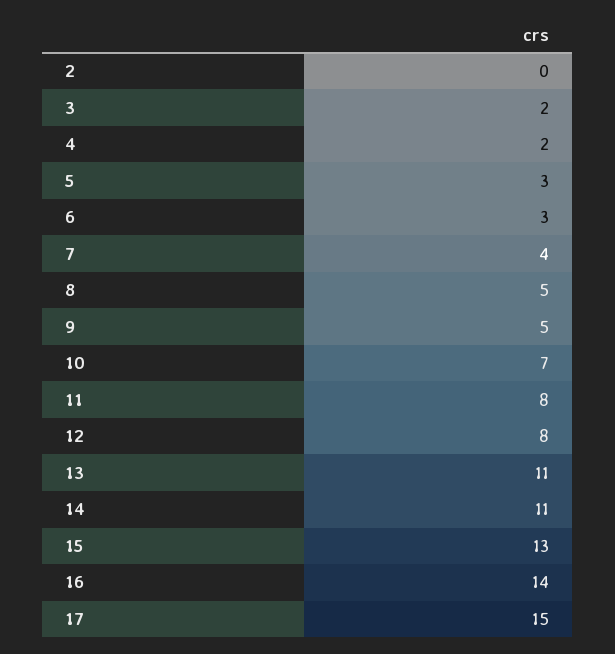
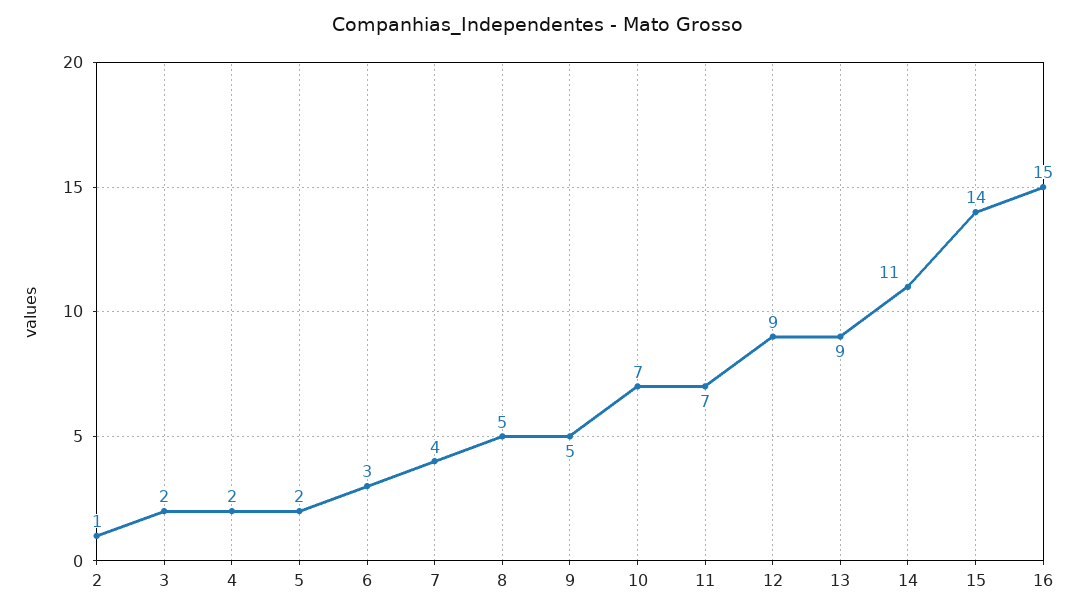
2: 0 -> 1
5: 3 -> 2
11: 8 -> 7
12: 8 -> 9
13: 11 -> 9
15: 13 -> 14
16: 14 -> 15
17: 15 -> none

